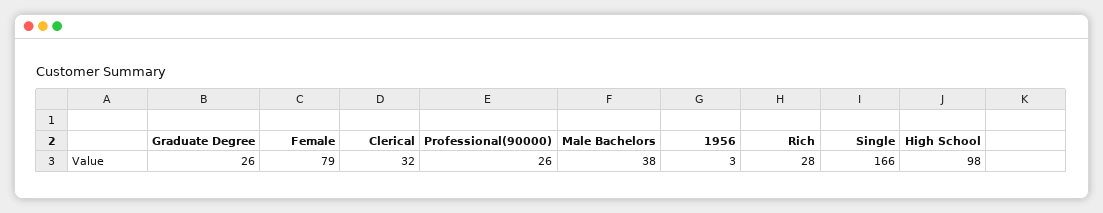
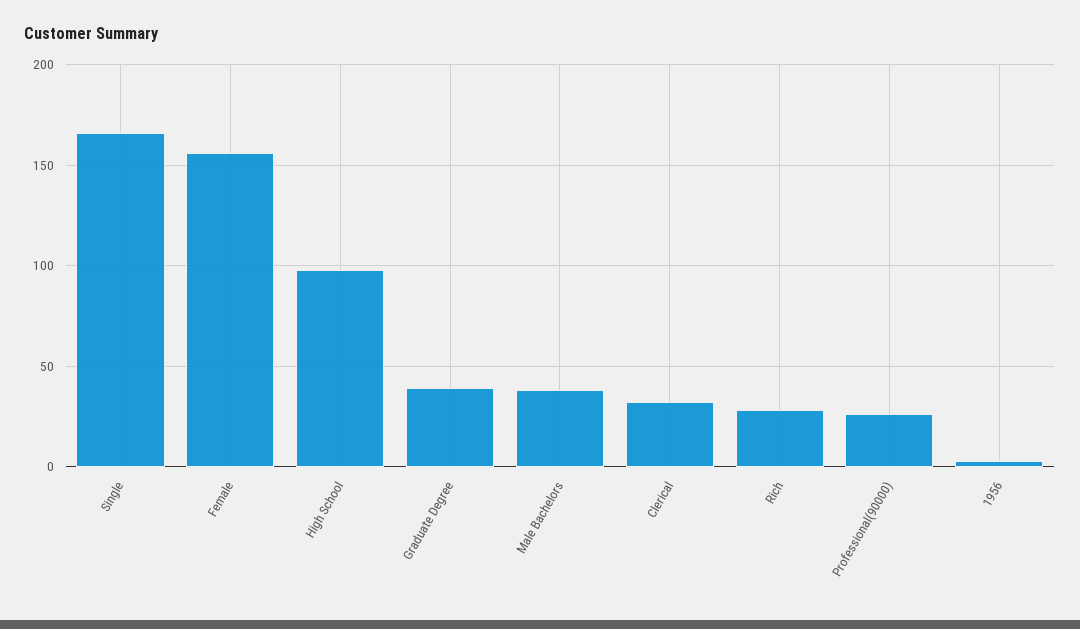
Graduate Degree: 26 -> 40
Female: 79 -> 155

